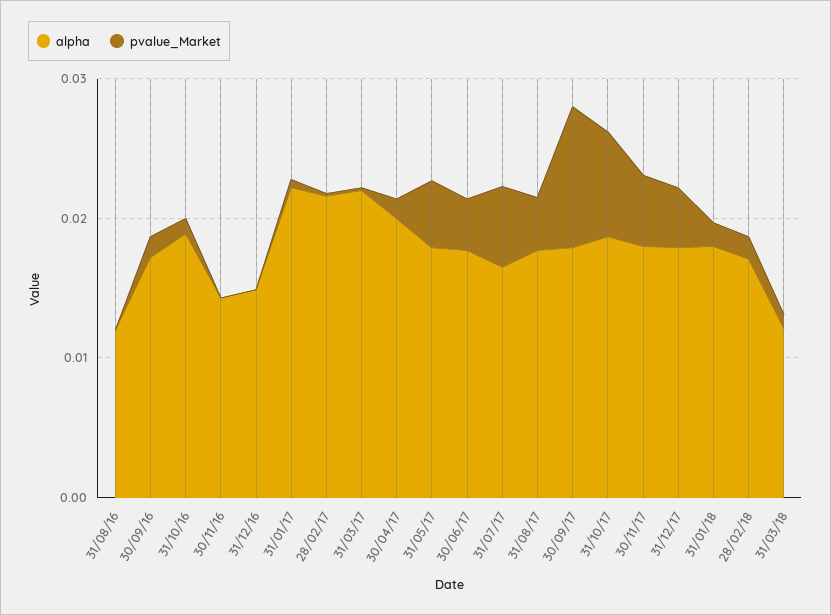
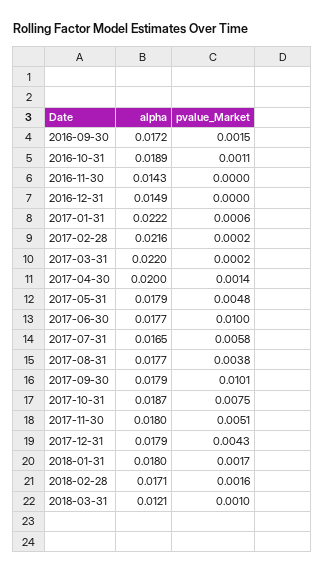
alpha, 31/08/16: 0.012 -> none
pvalue_Market, 31/08/16: 0 -> none
pvalue_Market, 30/06/17: 0.004 -> 0.01

